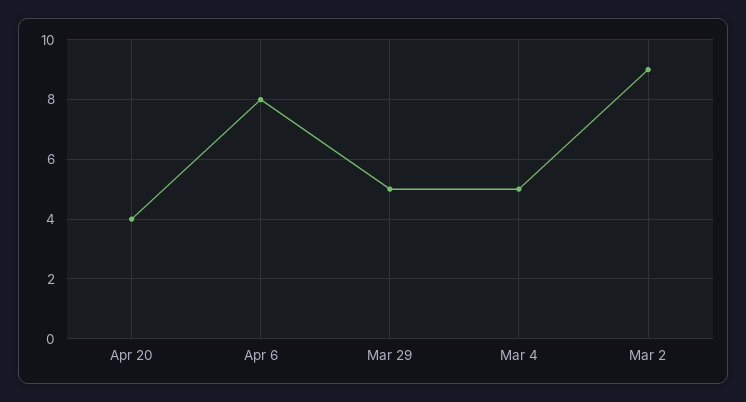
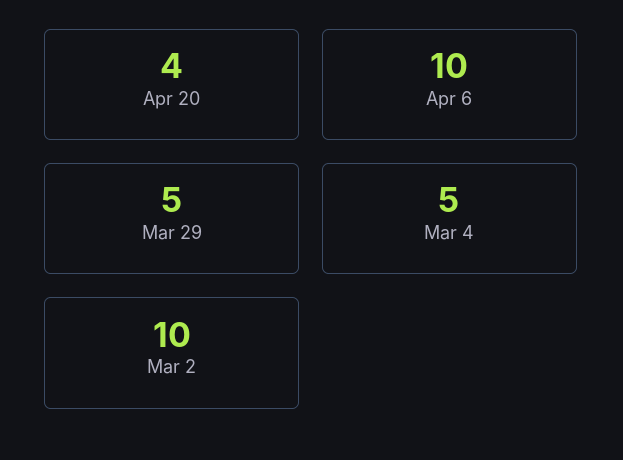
Apr 6: 8 -> 10
Mar 2: 9 -> 10

